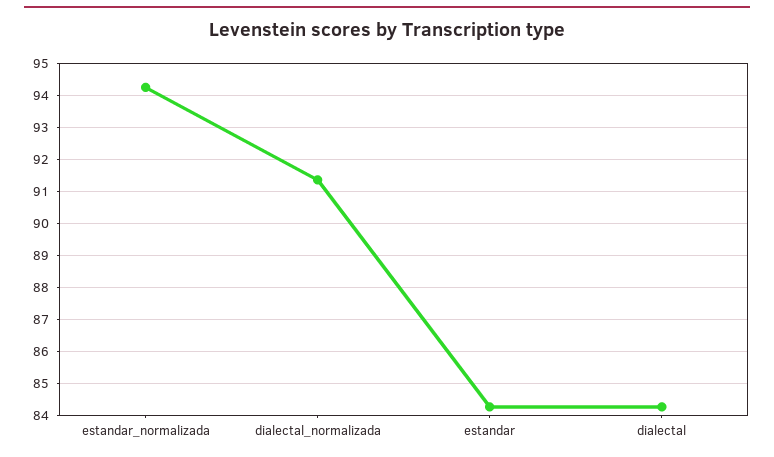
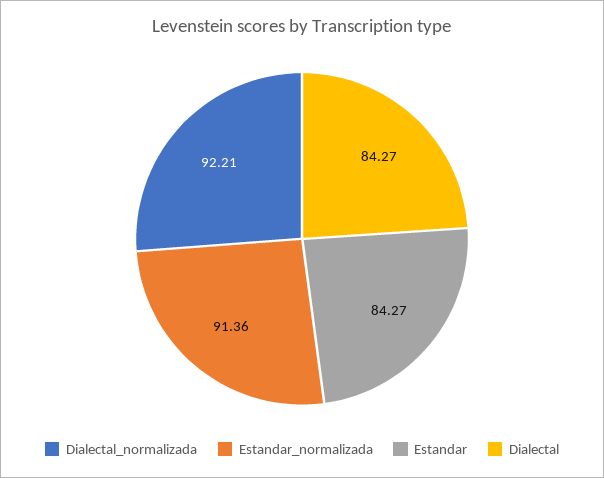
estandar_normalizada: 94.2 -> 91.36
dialectal_normalizada: 91.4 -> 92.21

